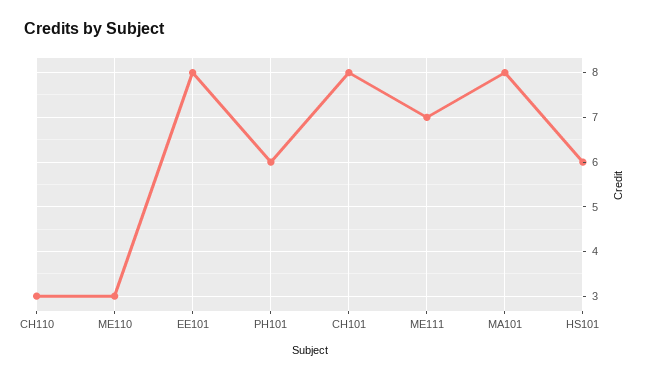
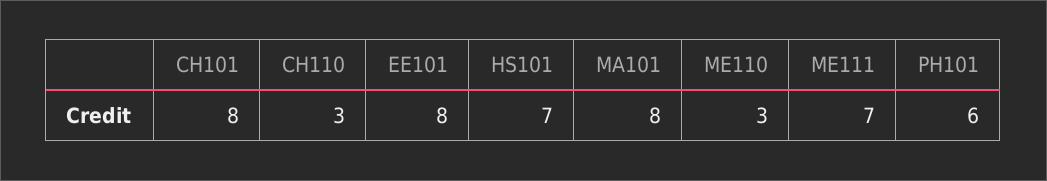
HS101: 6 -> 7

